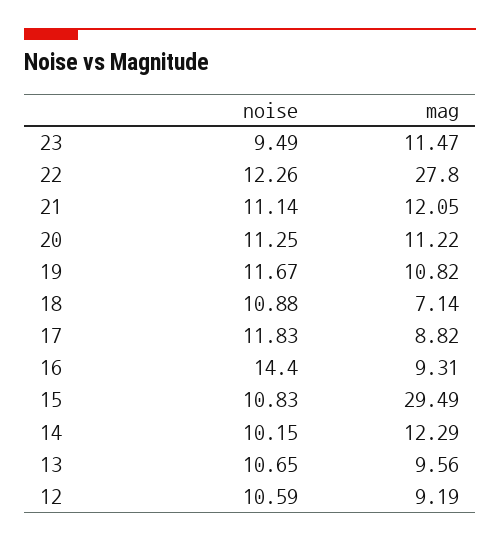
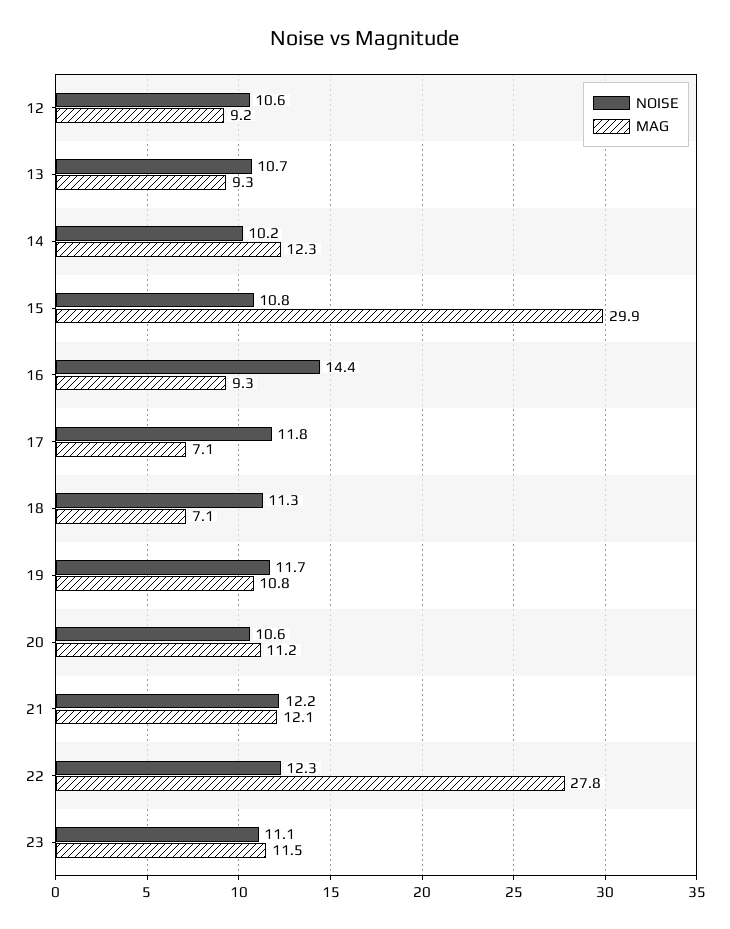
noise, 23: 9.49 -> 11.1
noise, 21: 11.14 -> 12.2
noise, 20: 11.25 -> 10.6
noise, 18: 10.88 -> 11.3
mag, 17: 8.82 -> 7.1
mag, 15: 29.49 -> 29.9
mag, 13: 9.56 -> 9.3

